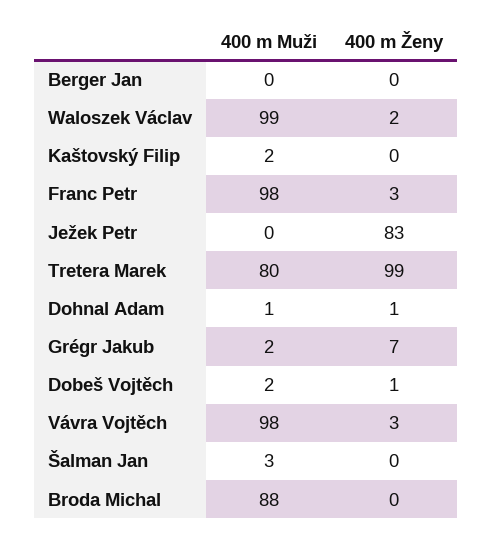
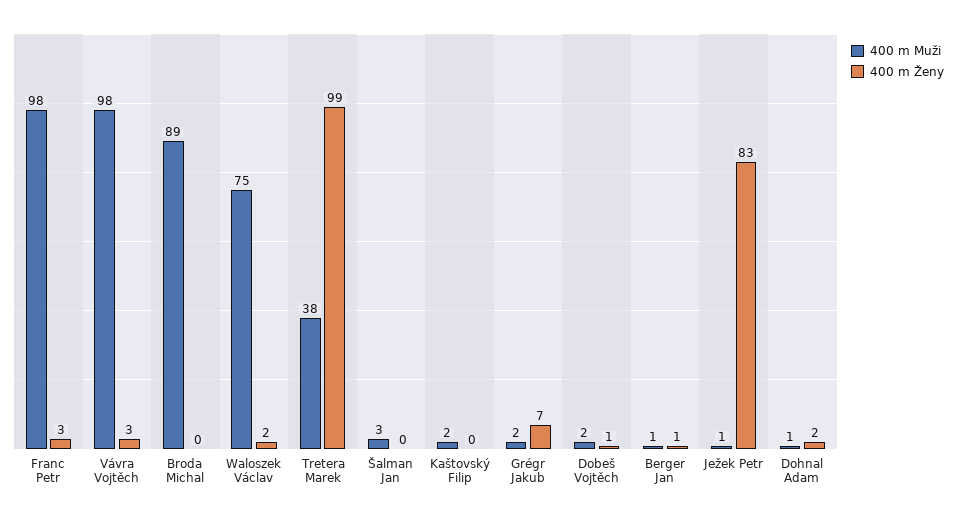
400 m Muži, Berger Jan: 0 -> 1
400 m Ženy, Berger Jan: 0 -> 1
400 m Muži, Waloszek Václav: 99 -> 75
400 m Muži, Ježek Petr: 0 -> 1
400 m Muži, Tretera Marek: 80 -> 38
400 m Ženy, Dohnal Adam: 1 -> 2
400 m Muži, Broda Michal: 88 -> 89

